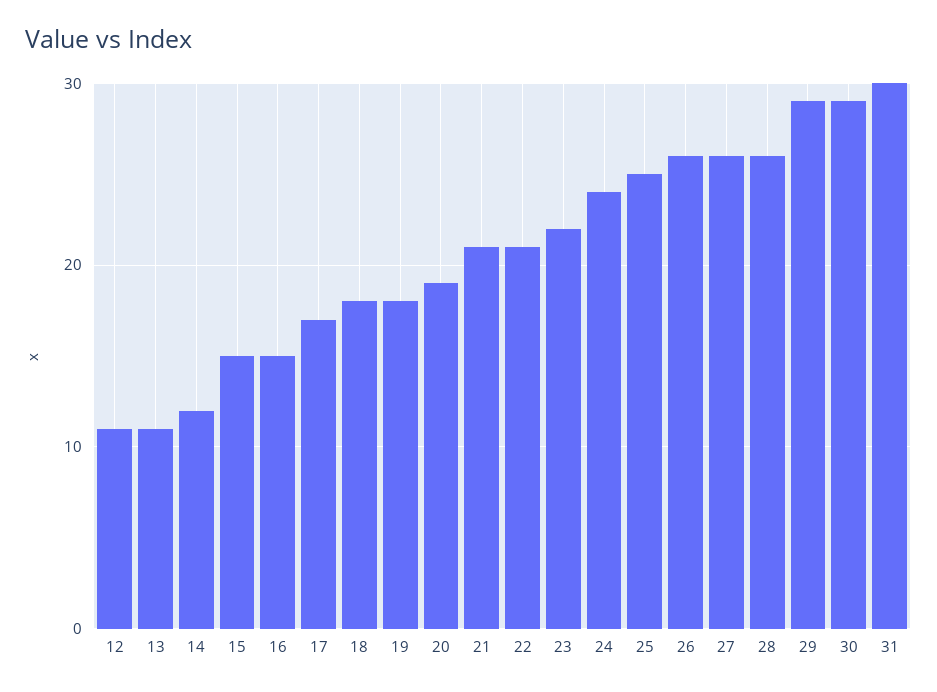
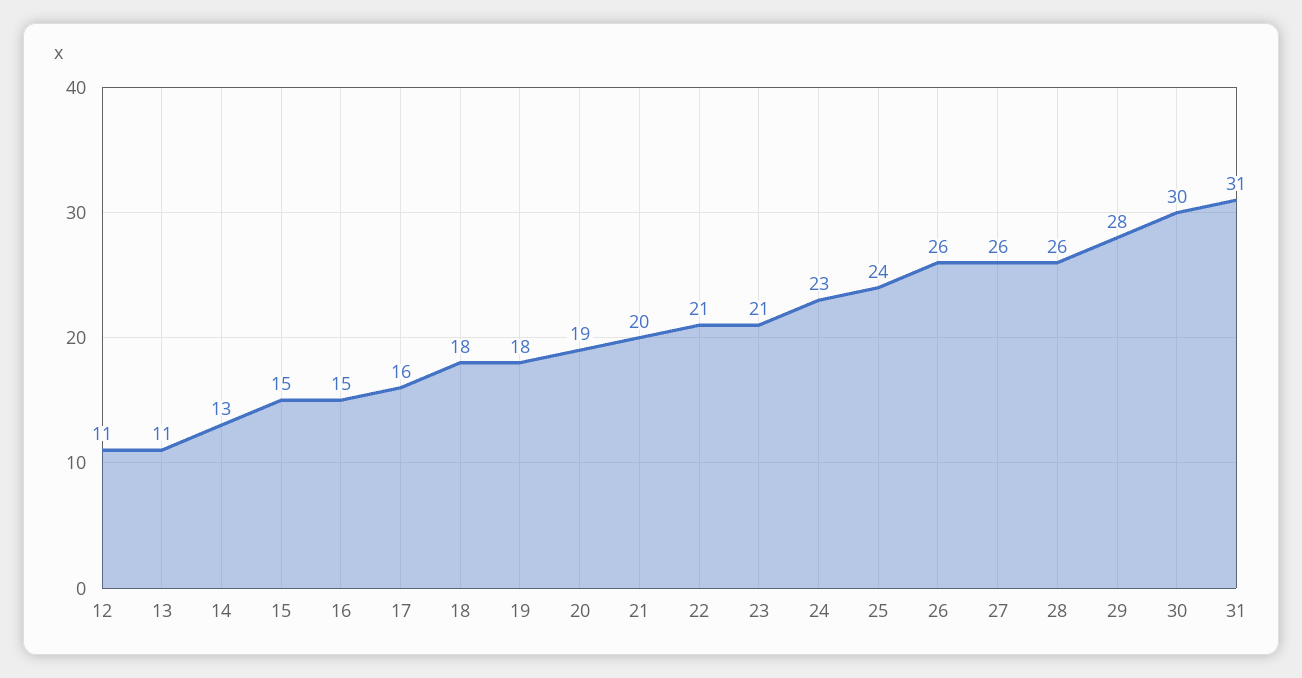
14: 12 -> 13
17: 17 -> 16
21: 21 -> 20
23: 22 -> 21
24: 24 -> 23
25: 25 -> 24
29: 29 -> 28
30: 29 -> 30
31: 30 -> 31

